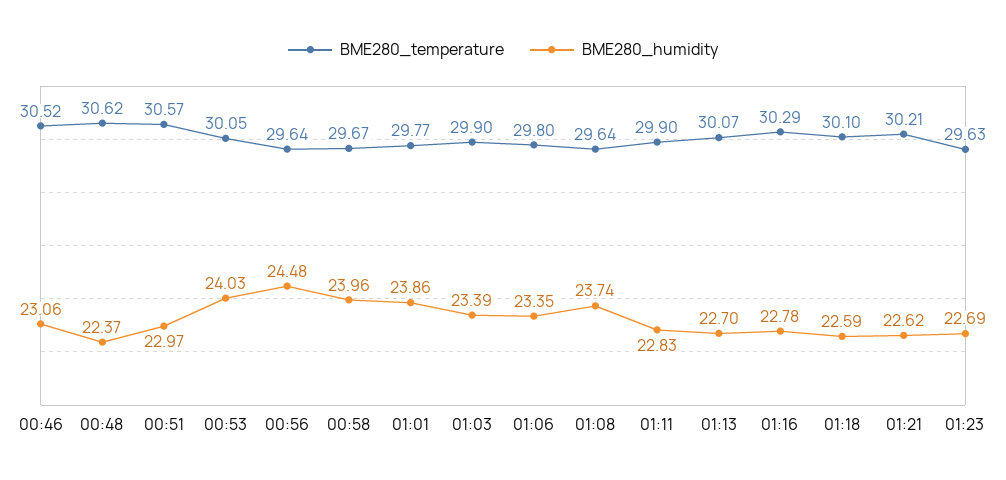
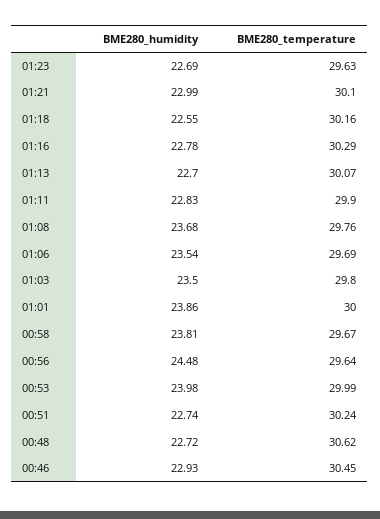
BME280_temperature, 00:46: 30.52 -> 30.45
BME280_humidity, 00:46: 23.06 -> 22.93
BME280_humidity, 00:48: 22.37 -> 22.72
BME280_temperature, 00:51: 30.57 -> 30.24
BME280_humidity, 00:51: 22.97 -> 22.74
BME280_temperature, 00:53: 30.05 -> 29.99
BME280_humidity, 00:53: 24.03 -> 23.98
BME280_humidity, 00:58: 23.96 -> 23.81
BME280_temperature, 01:01: 29.77 -> 30
BME280_temperature, 01:03: 29.9 -> 29.8
BME280_humidity, 01:03: 23.39 -> 23.5
BME280_temperature, 01:06: 29.8 -> 29.69
BME280_humidity, 01:06: 23.35 -> 23.54
BME280_temperature, 01:08: 29.64 -> 29.76
BME280_humidity, 01:08: 23.74 -> 23.68
BME280_temperature, 01:18: 30.1 -> 30.16
BME280_humidity, 01:18: 22.59 -> 22.55
BME280_temperature, 01:21: 30.21 -> 30.1
BME280_humidity, 01:21: 22.62 -> 22.99

